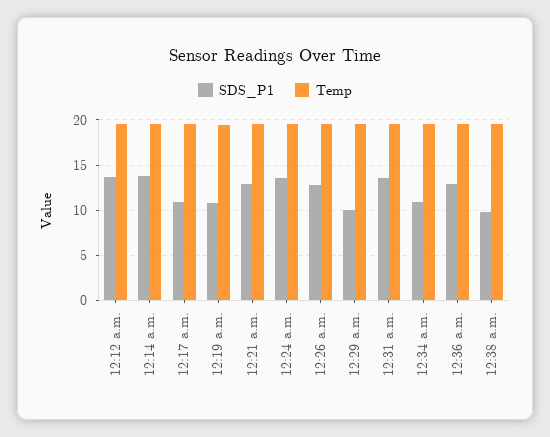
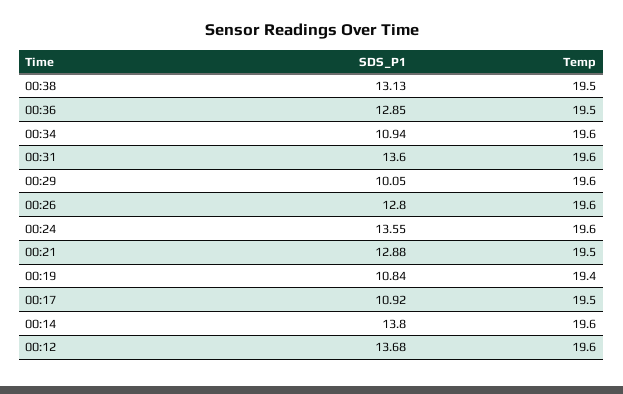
SDS_P1, 12:38 a.m.: 10 -> 13.13

